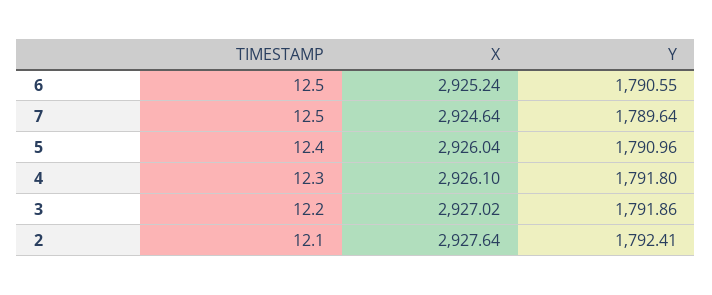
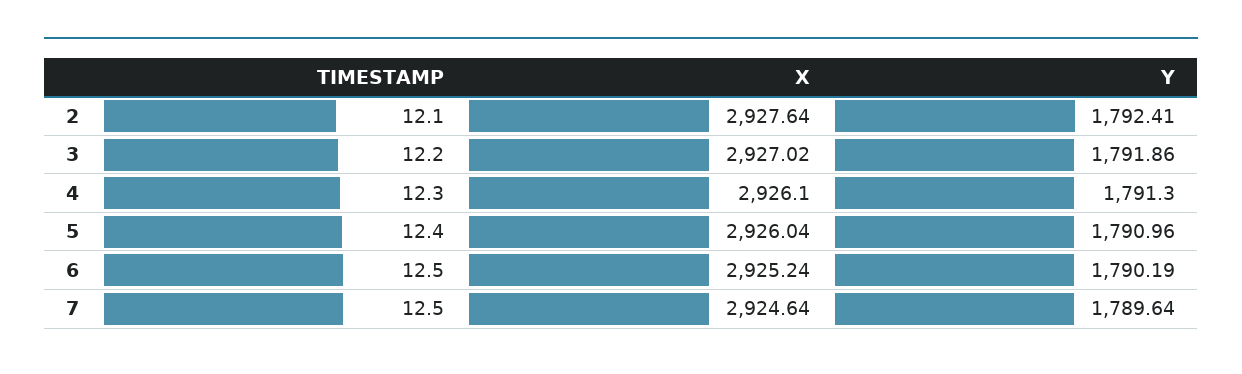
Y, 6: 1790.55 -> 1790.19
Y, 4: 1791.8 -> 1791.3

